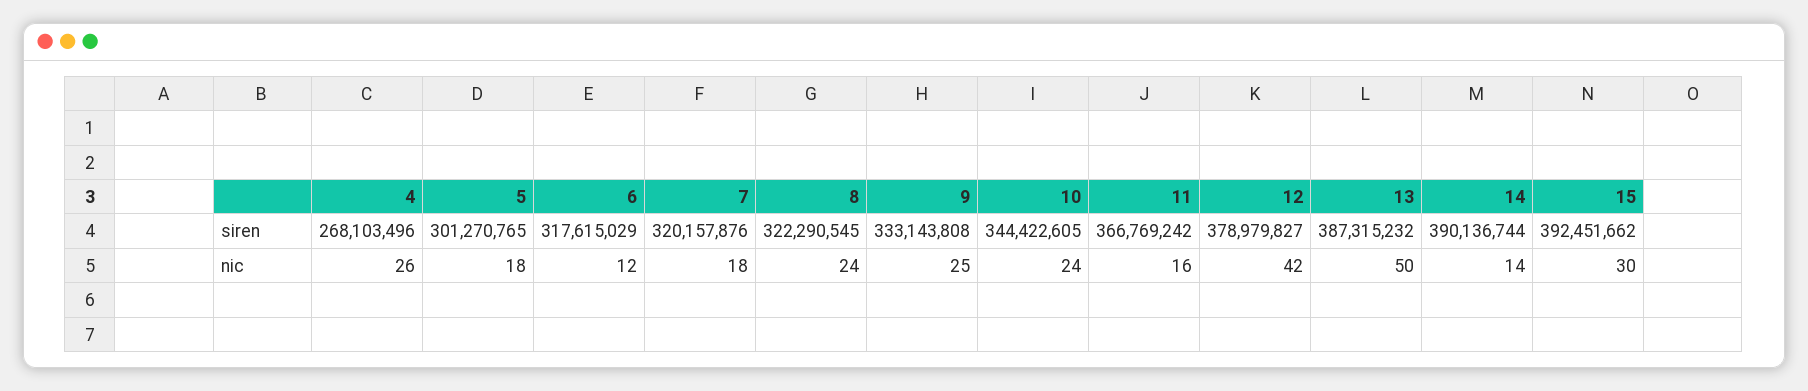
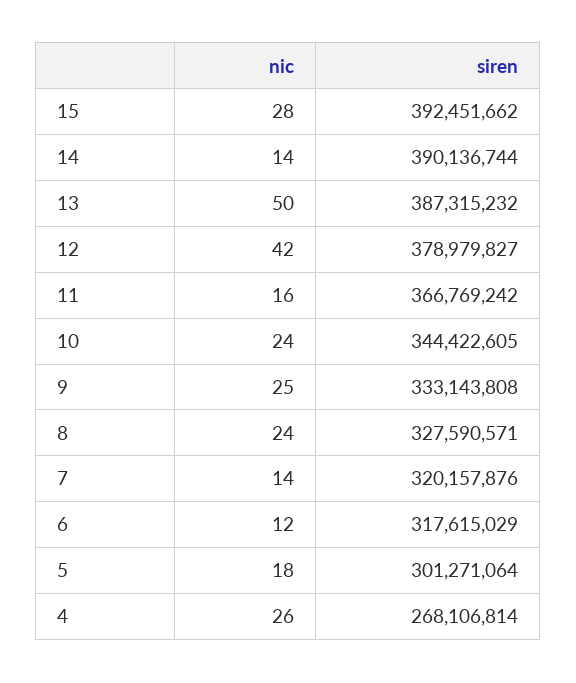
4, siren: 268103496 -> 268106814
5, siren: 301270765 -> 301271064
8, siren: 322290545 -> 327590571
7, nic: 18 -> 14
15, nic: 30 -> 28

